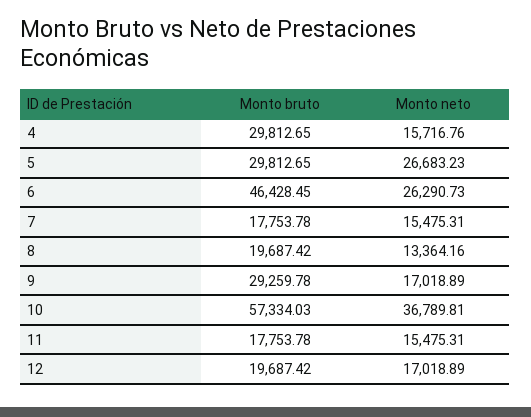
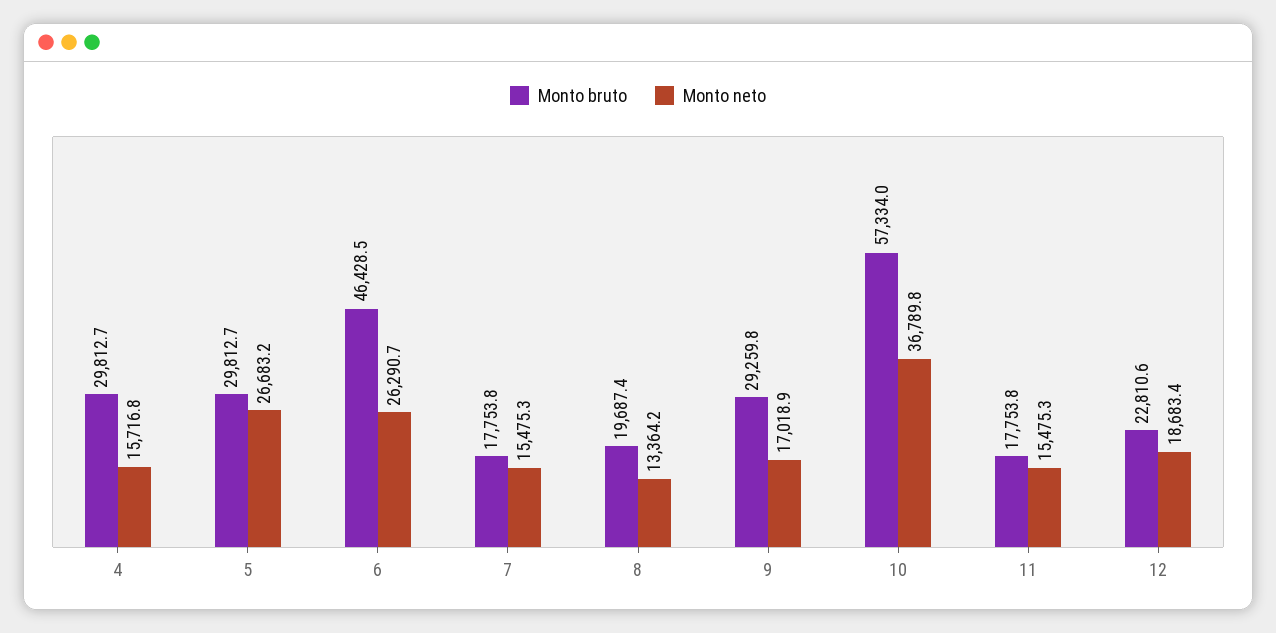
Monto bruto, 12: 19687.42 -> 22810.6
Monto neto, 12: 17018.89 -> 18683.4

